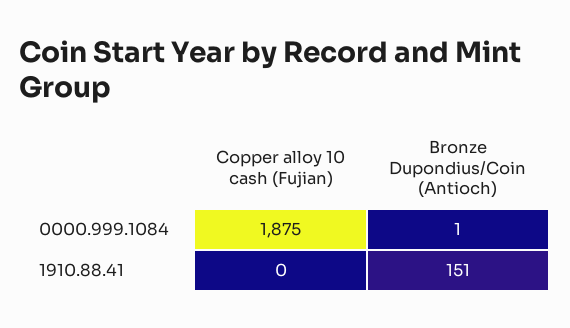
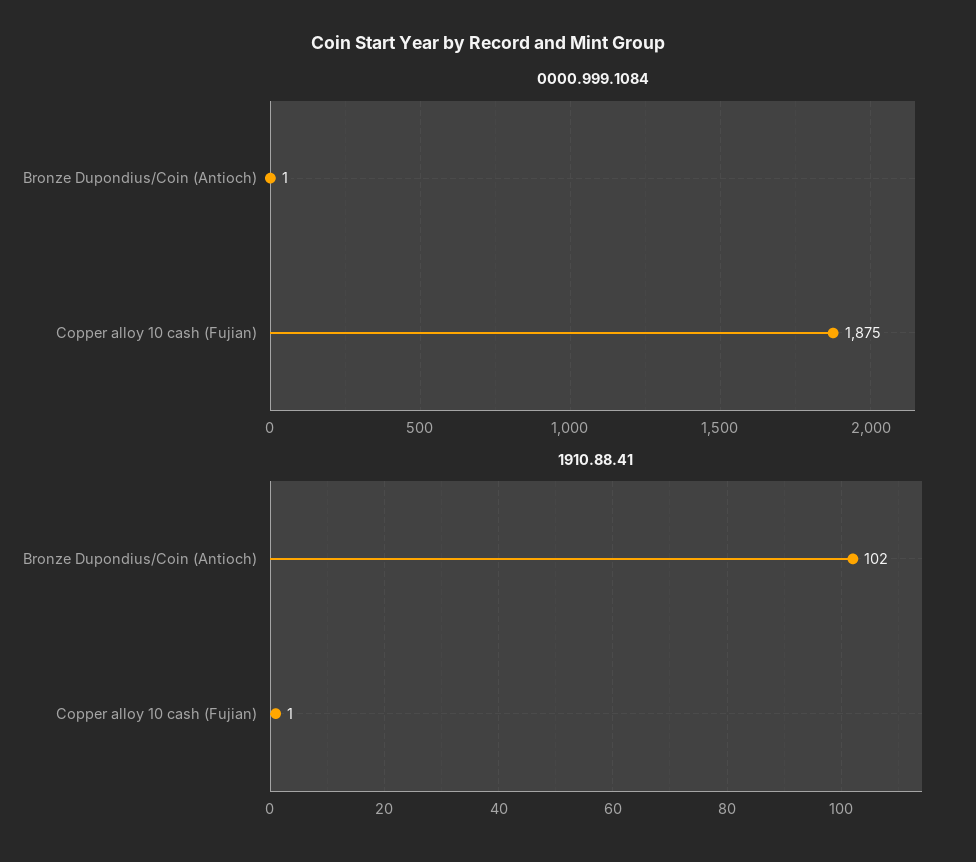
1910.88.41, Copper alloy 10 cash (Fujian): 0 -> 1
1910.88.41, Bronze Dupondius/Coin (Antioch): 151 -> 102

